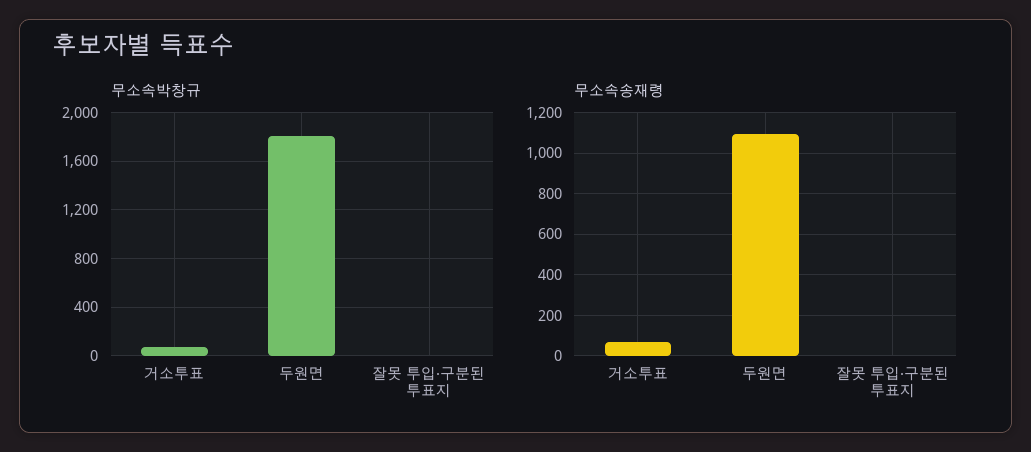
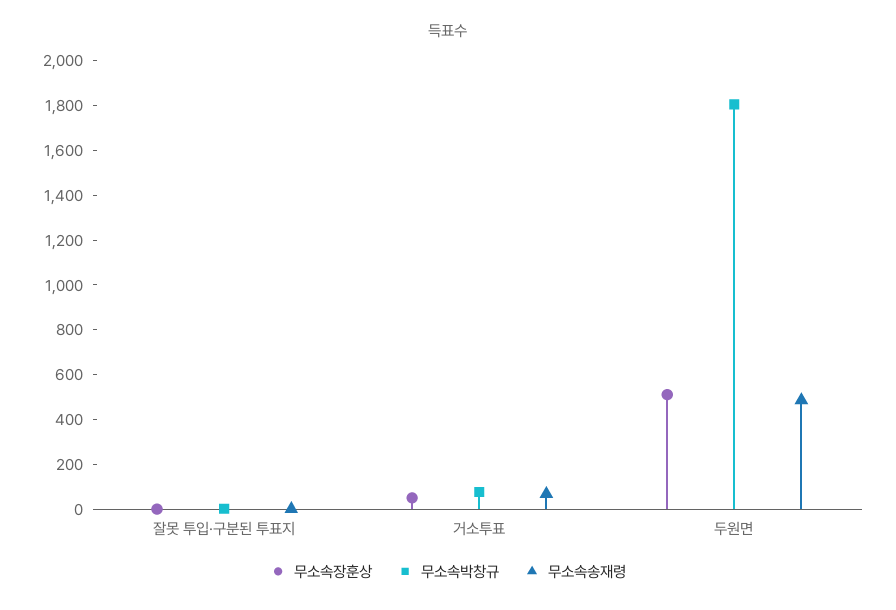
무소속송재령, 두원면: 1100 -> 500
무소속장훈상, 잘못 투입·구분된 투표지: none -> 0
무소속장훈상, 거소투표: none -> 50
무소속장훈상, 두원면: none -> 500

